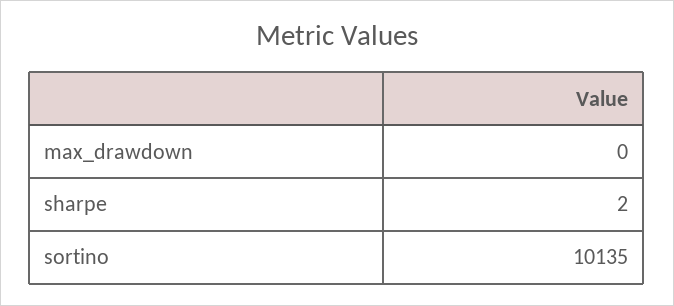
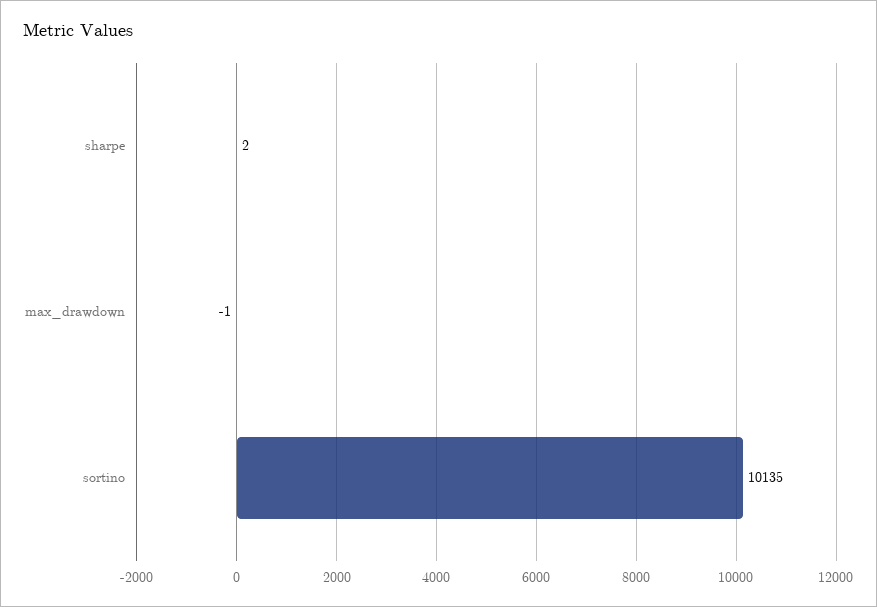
max_drawdown: 0 -> -1

